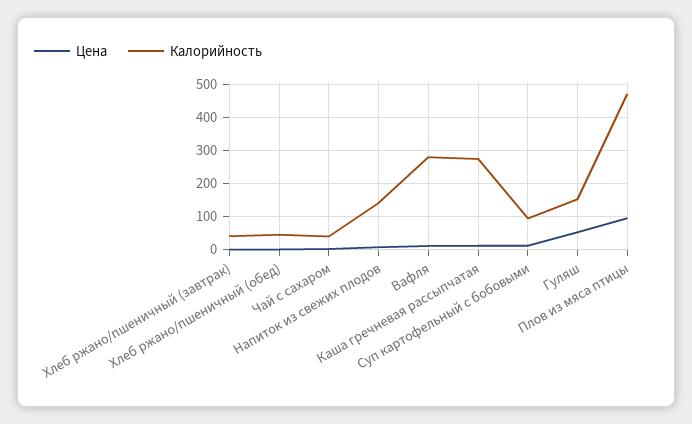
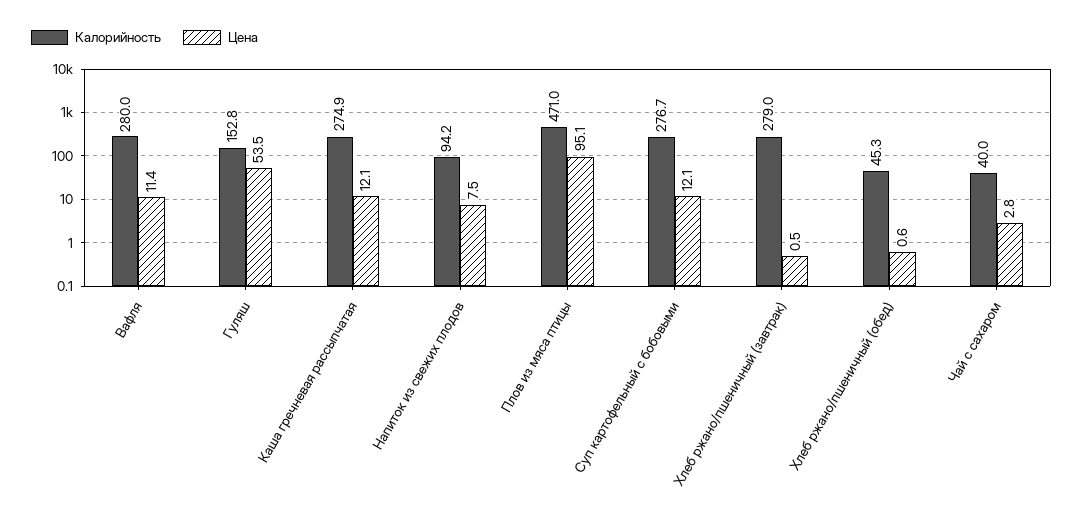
Калорийность, Хлеб ржано/пшеничный (завтрак): 40 -> 279
Калорийность, Напиток из свежих плодов: 140 -> 94.2
Калорийность, Суп картофельный с бобовыми: 100 -> 276.7

